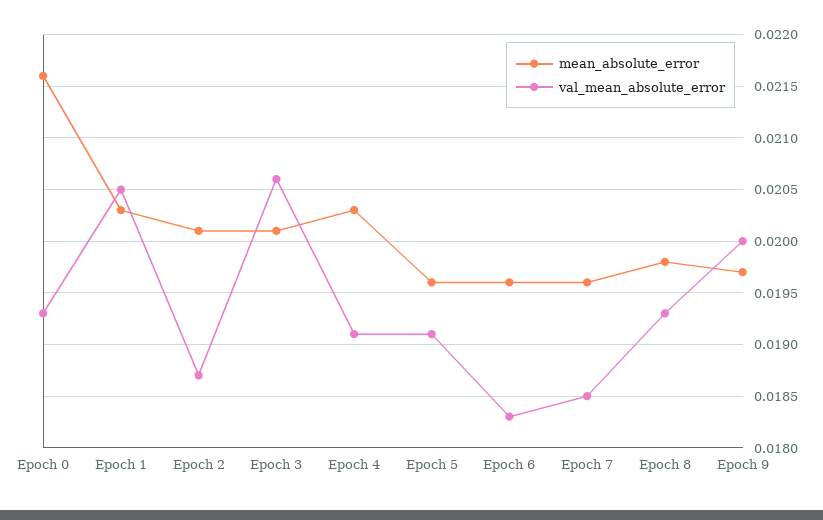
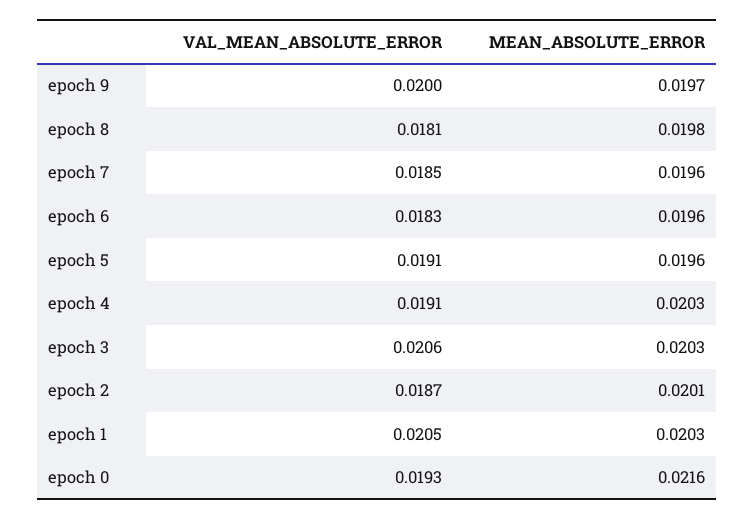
mean_absolute_error, Epoch 3: 0.0201 -> 0.0203
val_mean_absolute_error, Epoch 8: 0.0193 -> 0.0181

